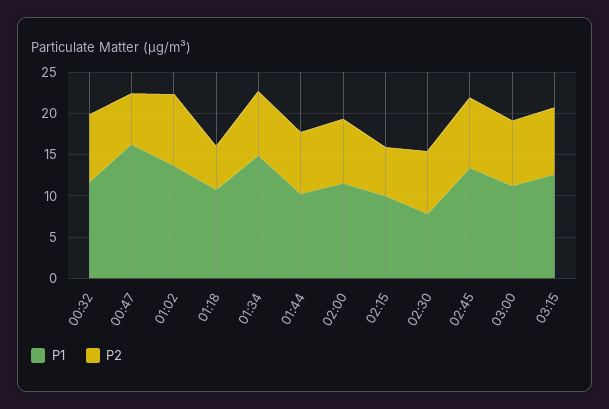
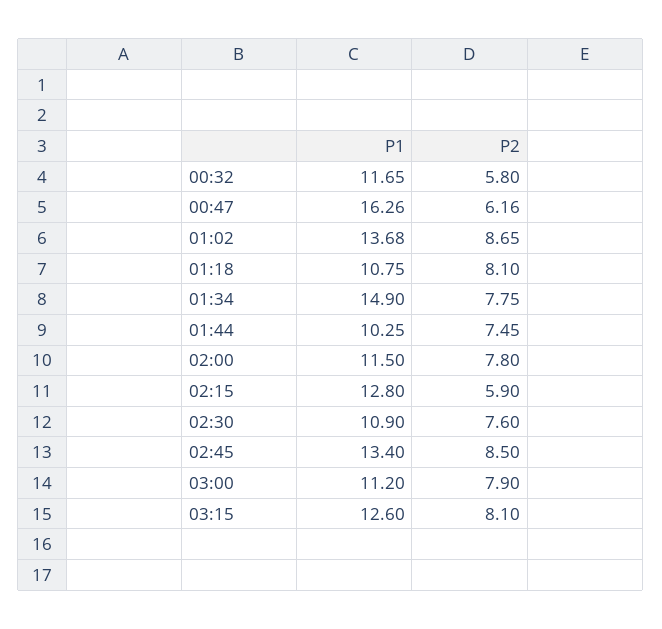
P2, 00:32: 8 -> 5.8
P2, 01:18: 5 -> 8.1
P1, 02:15: 10 -> 12.8
P1, 02:30: 8 -> 10.9

